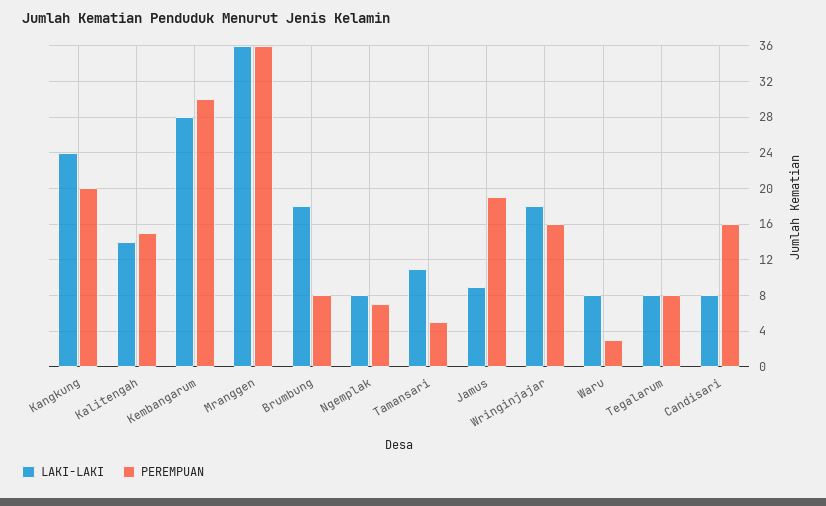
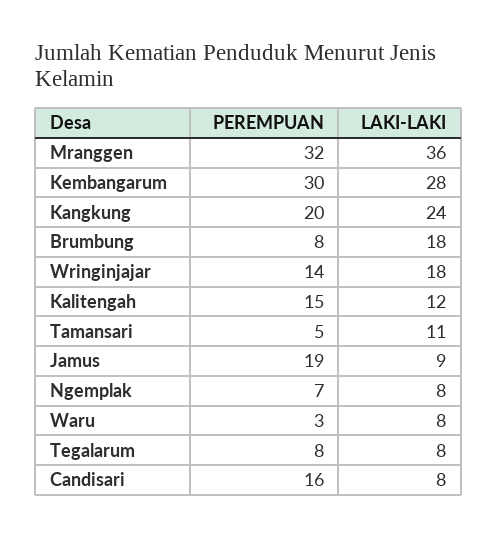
LAKI-LAKI, Kalitengah: 14 -> 12
PEREMPUAN, Mranggen: 36 -> 32
PEREMPUAN, Wringinjajar: 16 -> 14

